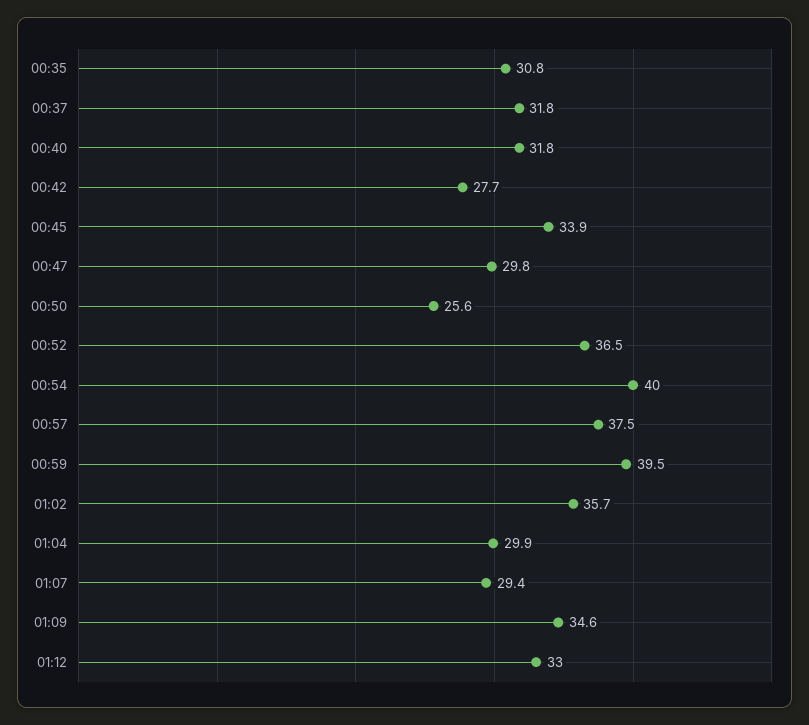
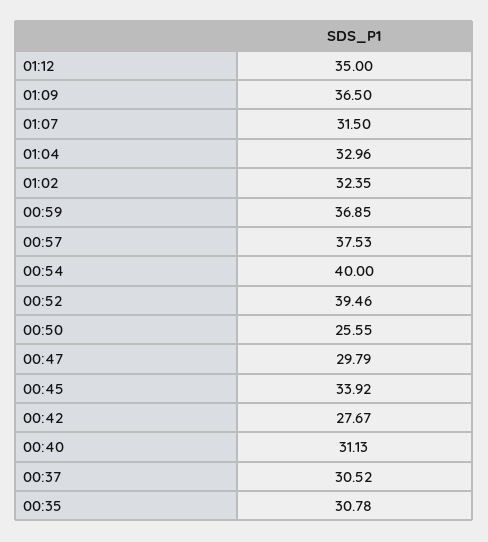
00:37: 31.8 -> 30.52
00:40: 31.8 -> 31.13
00:52: 36.5 -> 39.46
00:59: 39.5 -> 36.85
01:02: 35.7 -> 32.35
01:04: 29.9 -> 32.96
01:07: 29.4 -> 31.5
01:09: 34.6 -> 36.5
01:12: 33 -> 35

